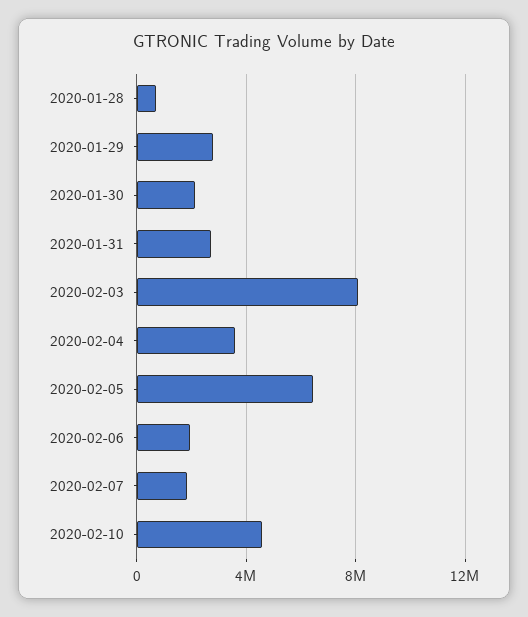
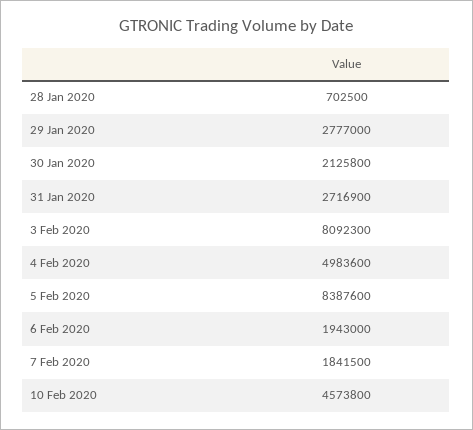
2020-02-04: 3500000 -> 4983600
2020-02-05: 6500000 -> 8387600

